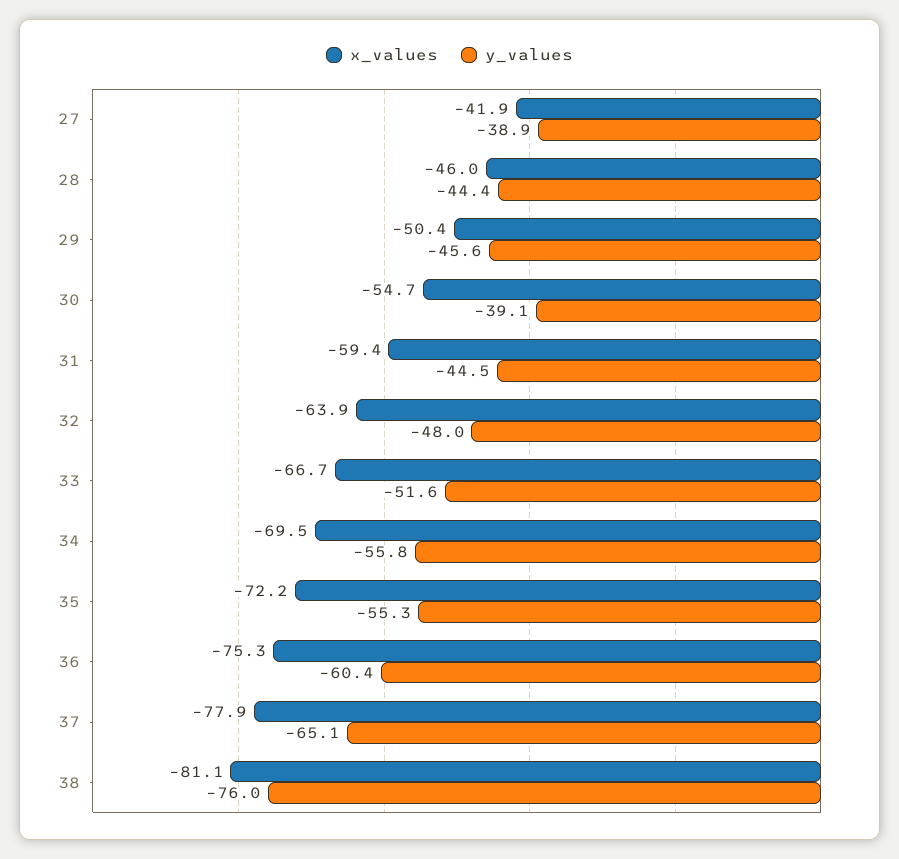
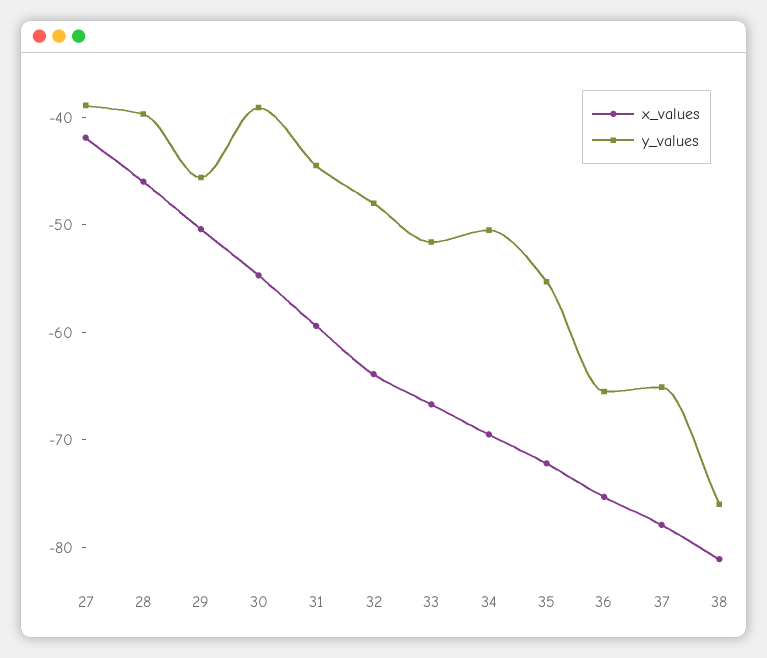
y_values, 28: -44.4 -> -40
y_values, 34: -55.8 -> -50
y_values, 36: -60.4 -> -66

